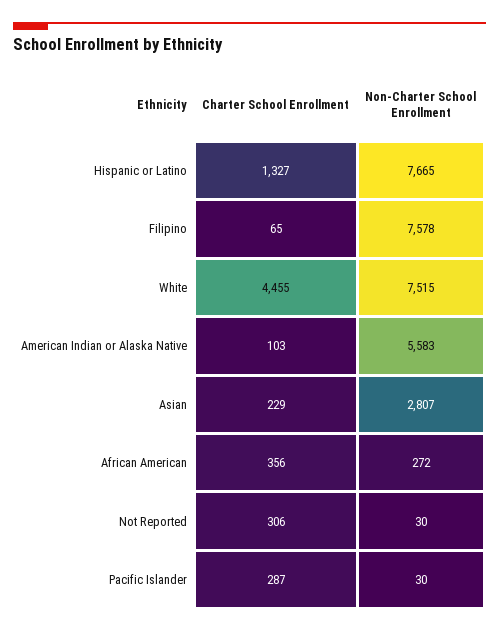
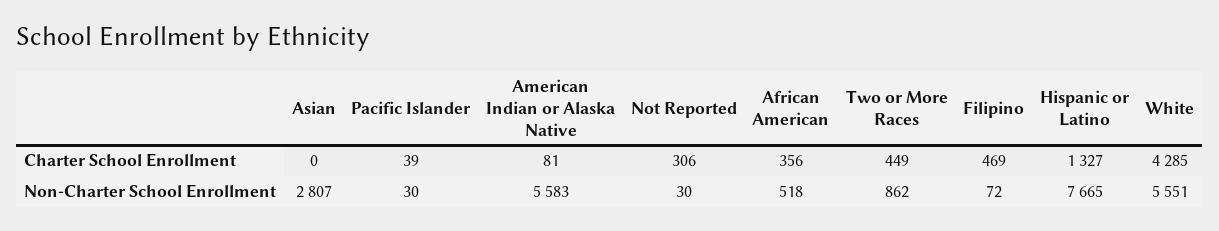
Charter School Enrollment, Filipino: 65 -> 469
Non-Charter School Enrollment, Filipino: 7578 -> 72
Charter School Enrollment, White: 4455 -> 4285
Non-Charter School Enrollment, White: 7515 -> 5551
Charter School Enrollment, American Indian or Alaska Native: 103 -> 81
Charter School Enrollment, Asian: 229 -> 0
Non-Charter School Enrollment, African American: 272 -> 518
Charter School Enrollment, Pacific Islander: 287 -> 39
Charter School Enrollment, Two or More Races: none -> 449
Non-Charter School Enrollment, Two or More Races: none -> 862

